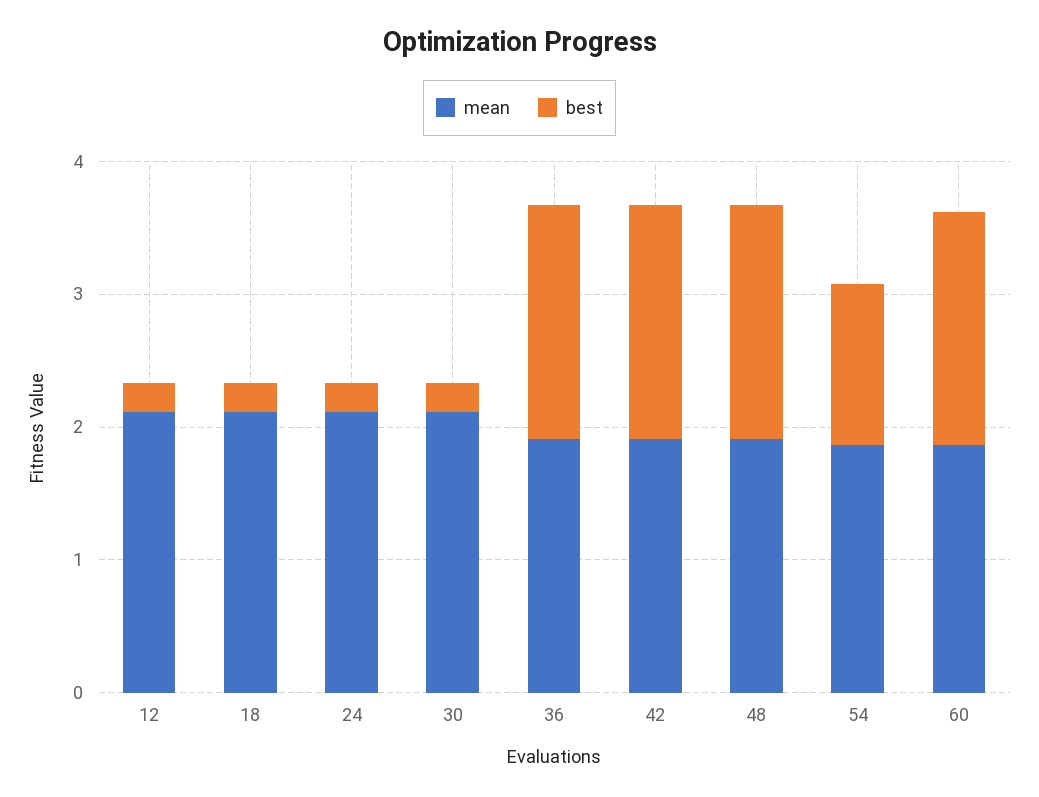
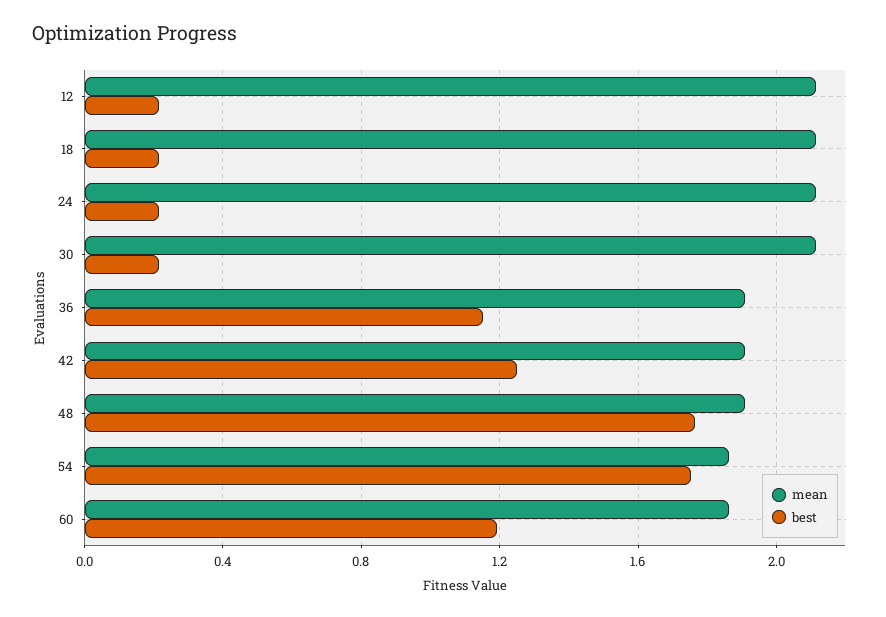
best, 36: 1.8 -> 1.15
best, 42: 1.8 -> 1.25
best, 54: 1.2 -> 1.75
best, 60: 1.8 -> 1.2

